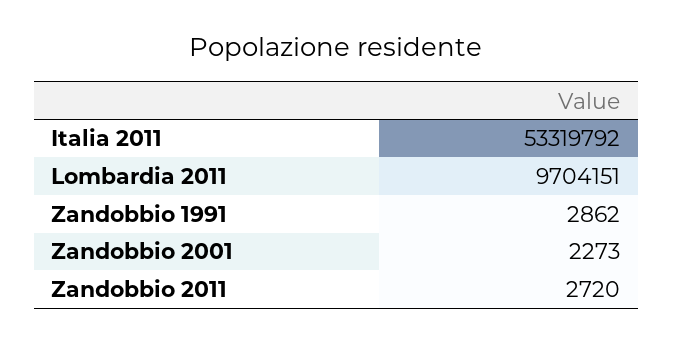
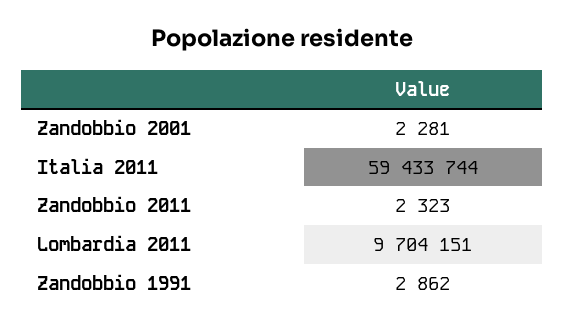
Italia 2011: 53319792 -> 59433744
Zandobbio 2001: 2273 -> 2281
Zandobbio 2011: 2720 -> 2323

